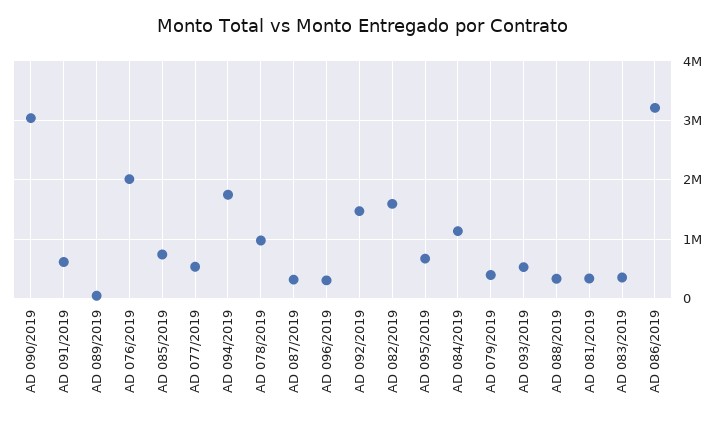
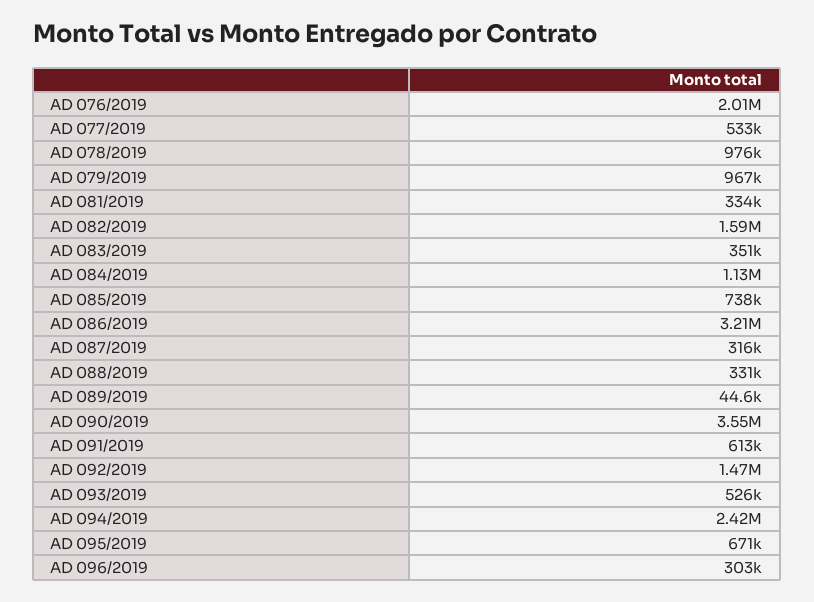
AD 090/2019: 3000000 -> 3550000
AD 094/2019: 1800000 -> 2420000
AD 079/2019: 400000 -> 967000

